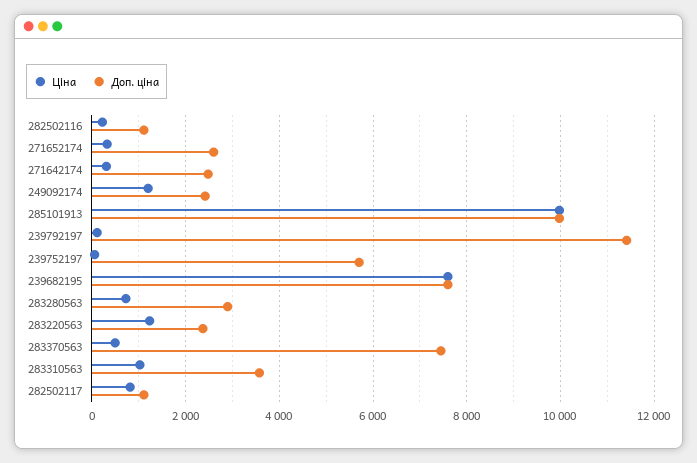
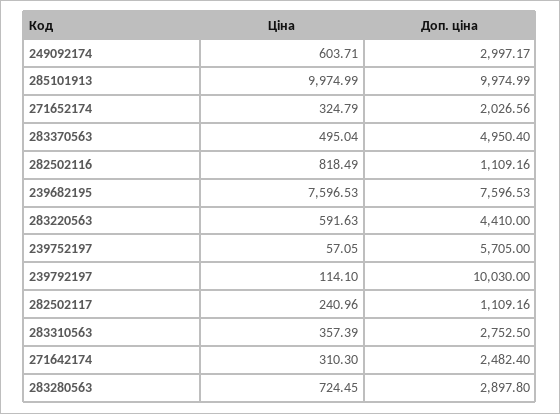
Ціна, 282502116: 200 -> 818.49
Доп. ціна, 271652174: 2600 -> 2026.56
Ціна, 249092174: 1200 -> 603.71
Доп. ціна, 249092174: 2400 -> 2997.17
Доп. ціна, 239792197: 11400 -> 10030
Ціна, 283220563: 1200 -> 591.63
Доп. ціна, 283220563: 2400 -> 4410
Доп. ціна, 283370563: 7400 -> 4950.4
Ціна, 283310563: 1000 -> 357.39
Доп. ціна, 283310563: 3600 -> 2752.5
Ціна, 282502117: 800 -> 240.96

